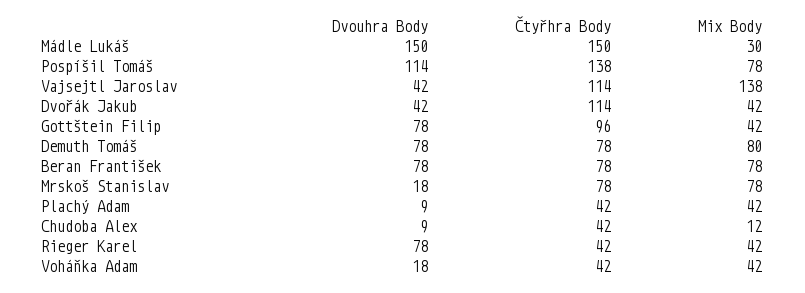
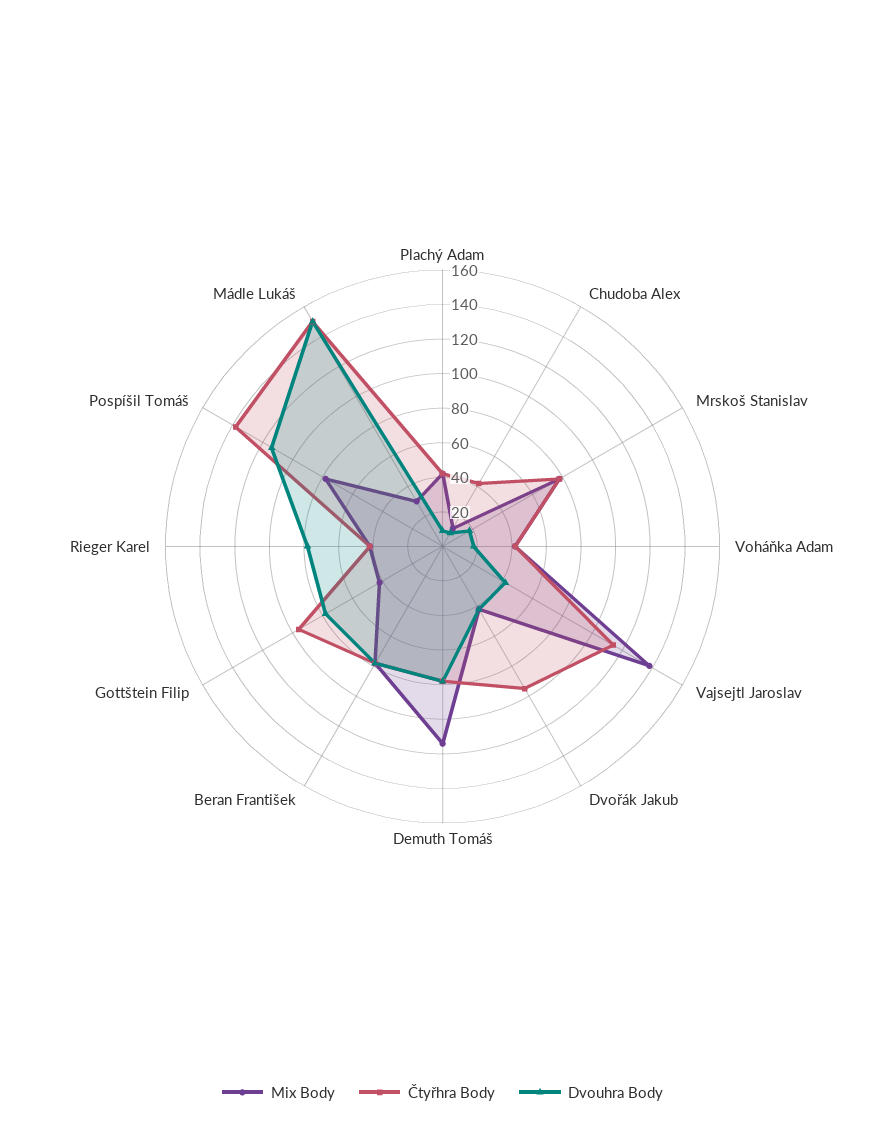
Čtyřhra Body, Dvořák Jakub: 114 -> 95
Mix Body, Demuth Tomáš: 80 -> 115

